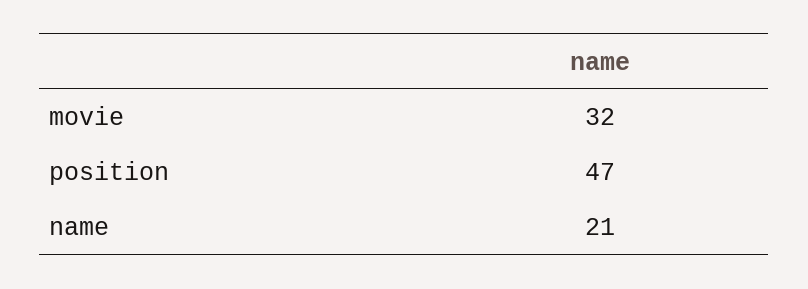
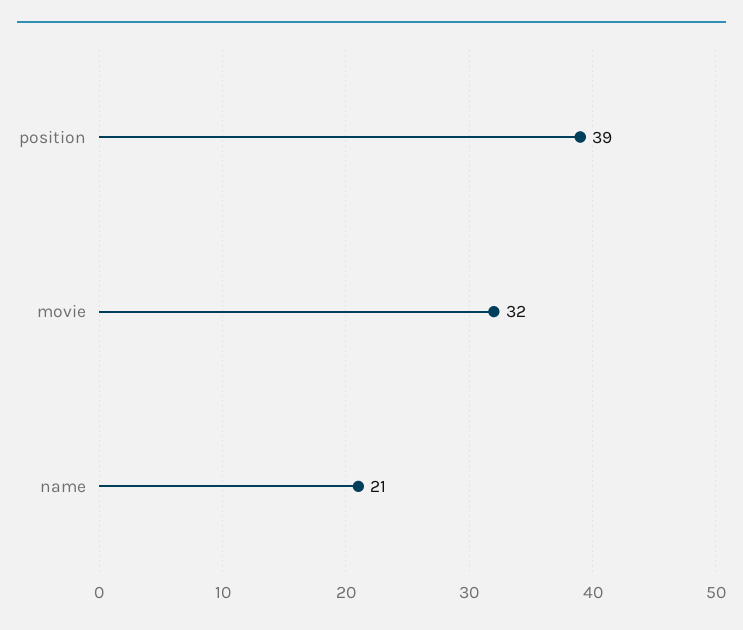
position: 47 -> 39

